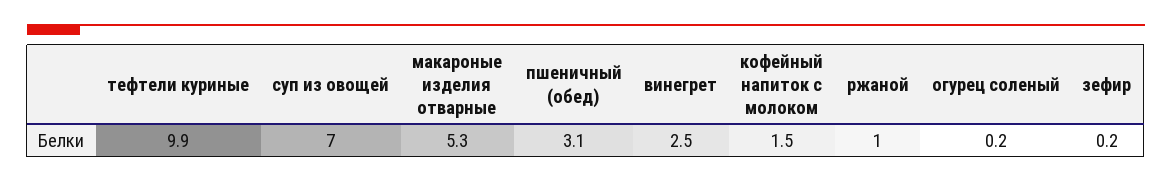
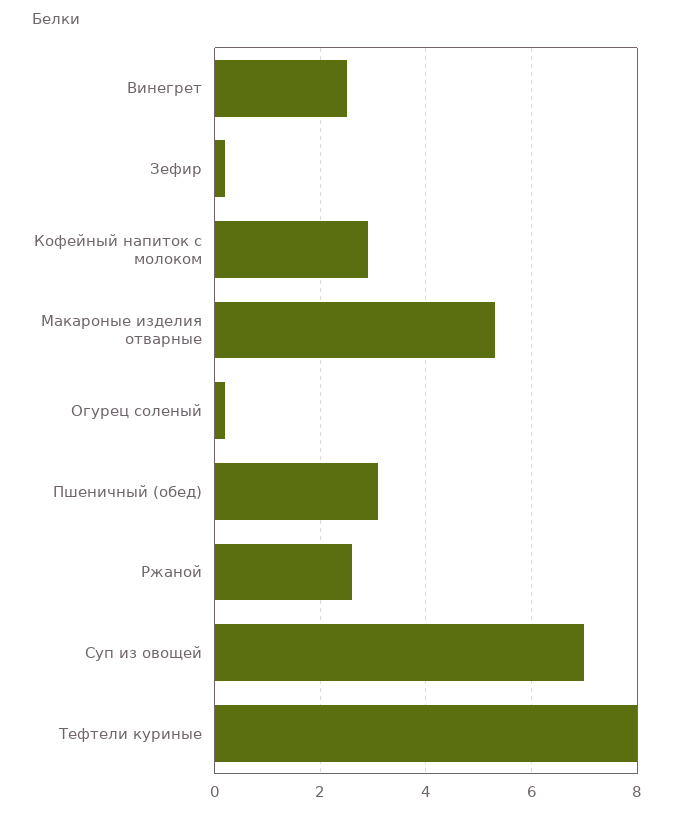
тефтели куриные: 9.9 -> 8
кофейный напиток с молоком: 1.5 -> 3
ржаной: 1 -> 2.5

